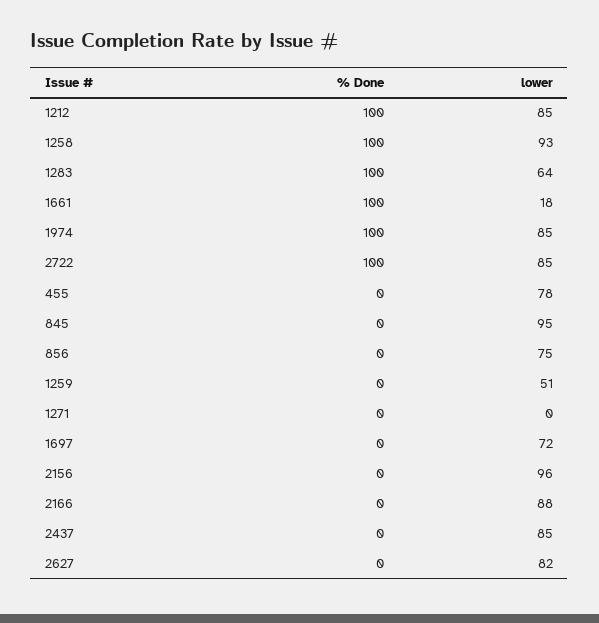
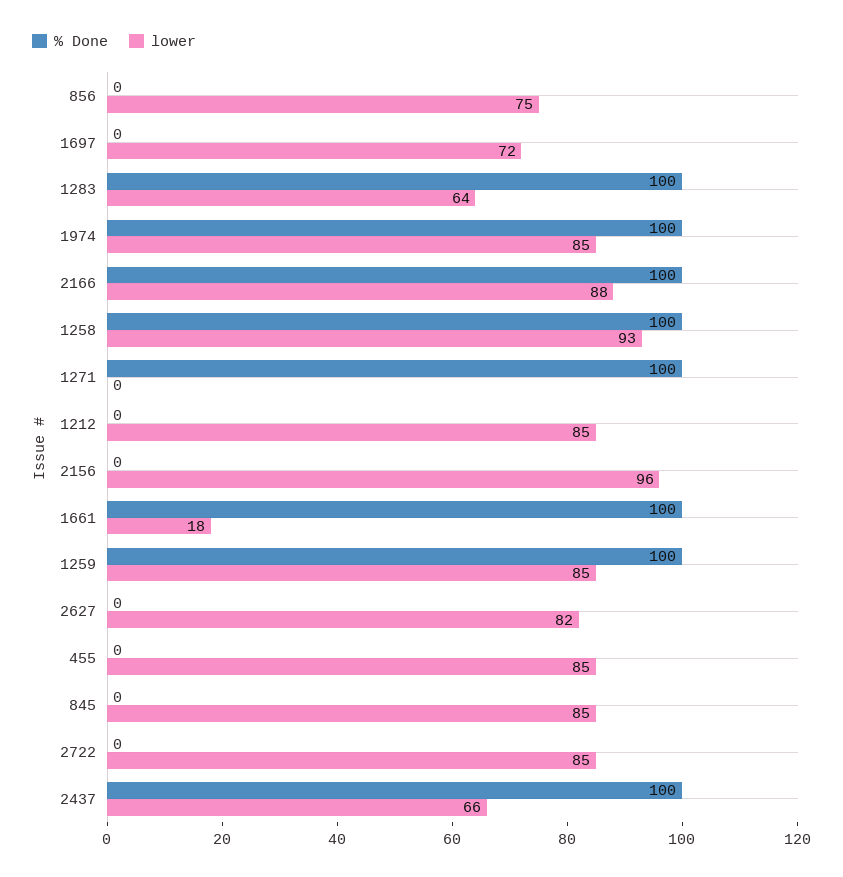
% Done, 1212: 100 -> 0
% Done, 2722: 100 -> 0
lower, 455: 78 -> 85
lower, 845: 95 -> 85
% Done, 1259: 0 -> 100
lower, 1259: 51 -> 85
% Done, 1271: 0 -> 100
% Done, 2166: 0 -> 100
% Done, 2437: 0 -> 100
lower, 2437: 85 -> 66

